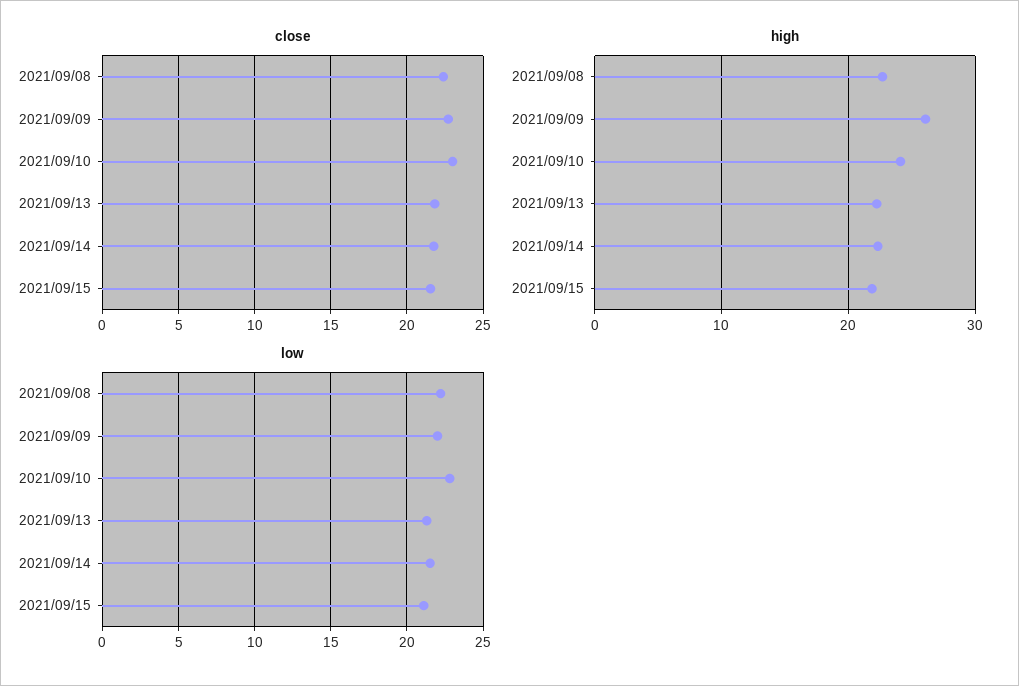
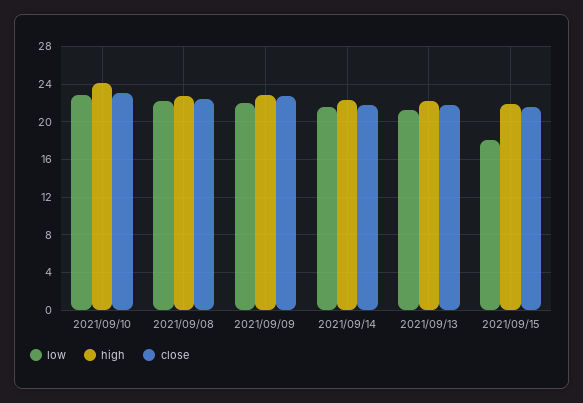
high, 2021/09/09: 26 -> 23
low, 2021/09/15: 21 -> 18

